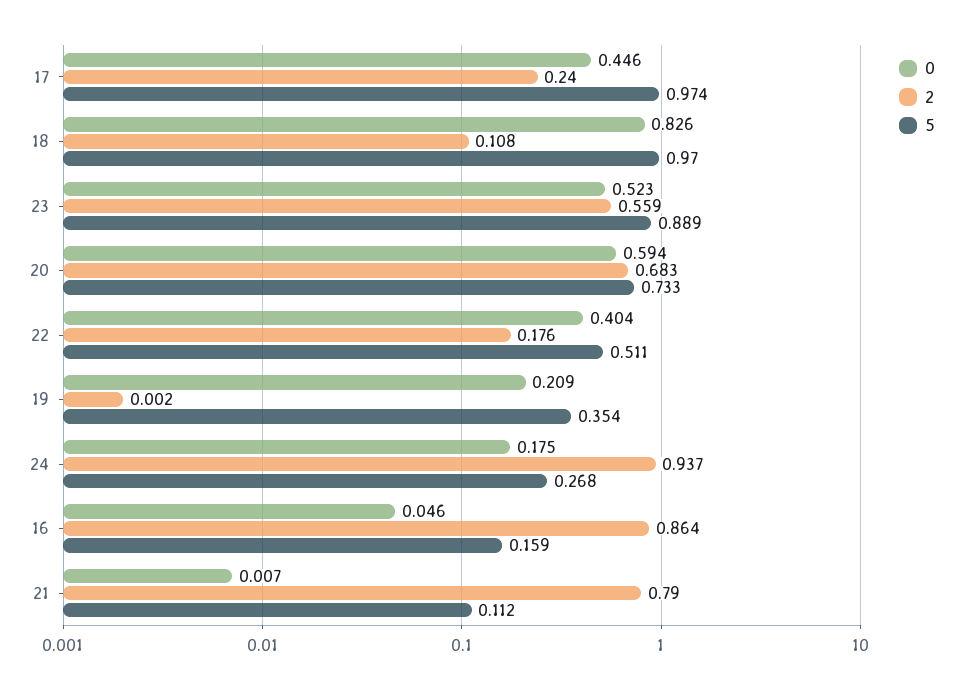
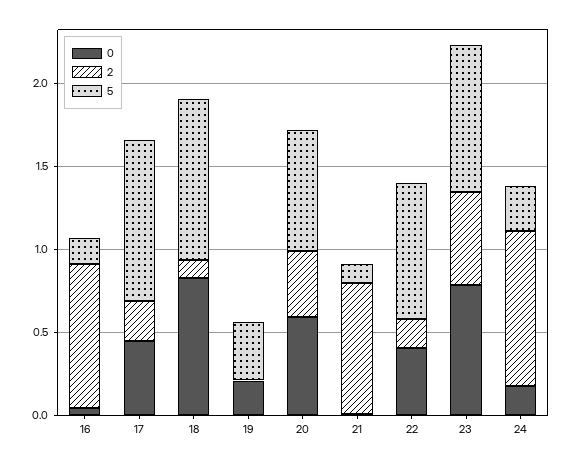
0, 23: 0.523 -> 0.8
2, 20: 0.683 -> 0.4
5, 22: 0.511 -> 0.8

